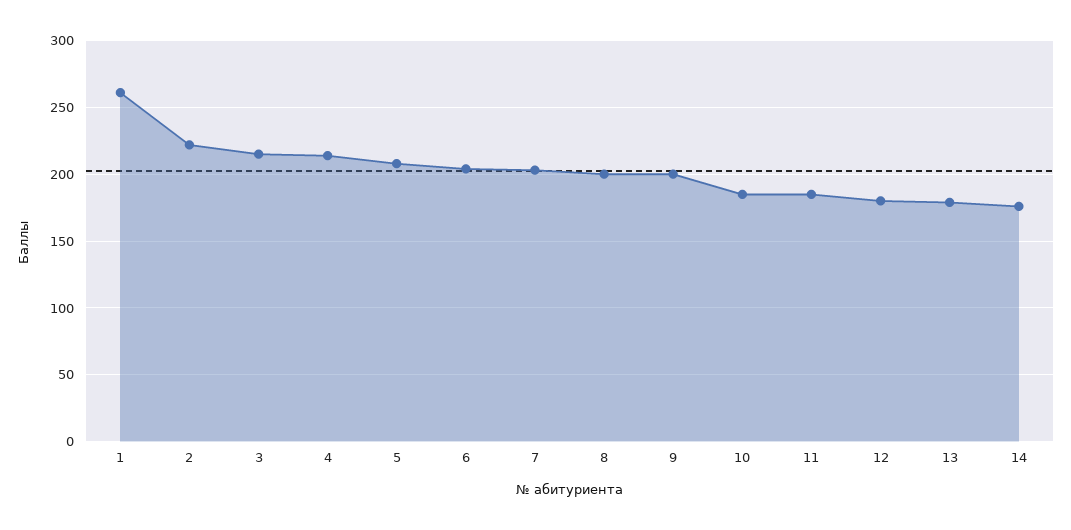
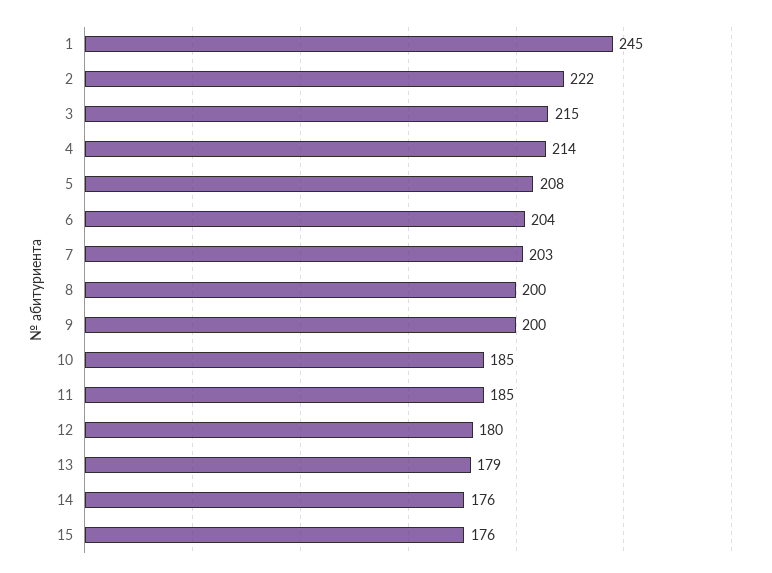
1: 260 -> 245
15: none -> 176

